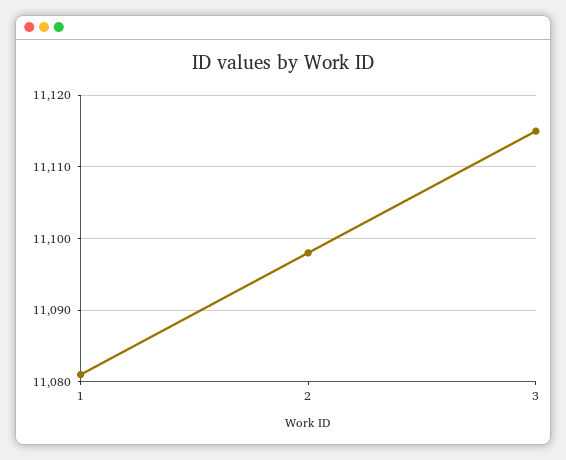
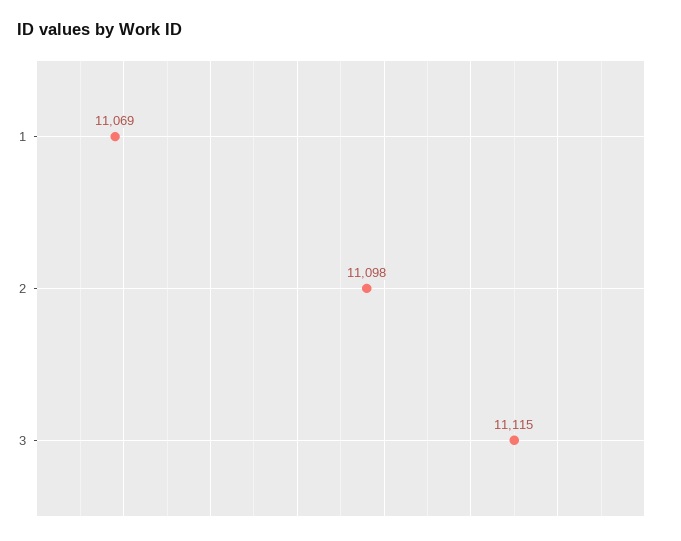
1: 11081 -> 11069

